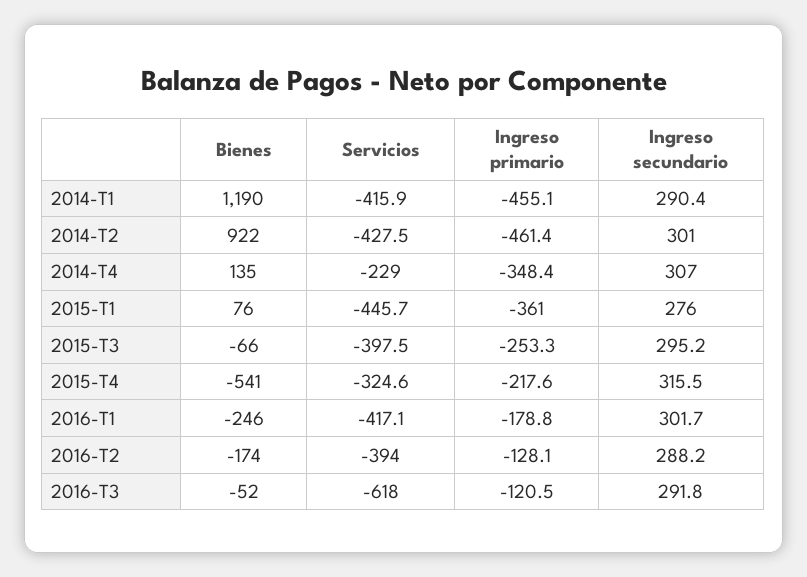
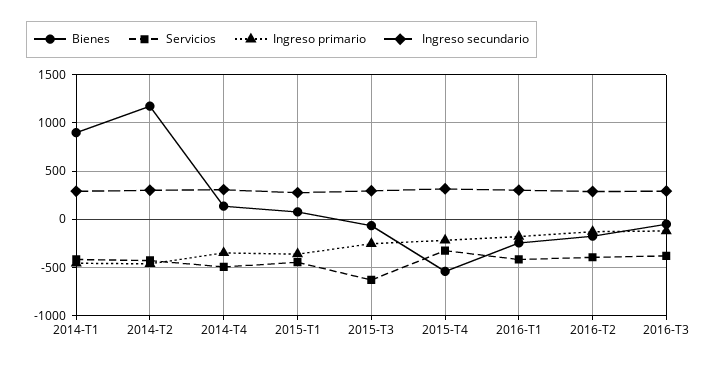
Bienes, 2014-T1: 1190 -> 900
Bienes, 2014-T2: 922 -> 1200
Servicios, 2014-T4: -229 -> -500
Servicios, 2015-T3: -397.5 -> -600
Servicios, 2016-T3: -618 -> -400

